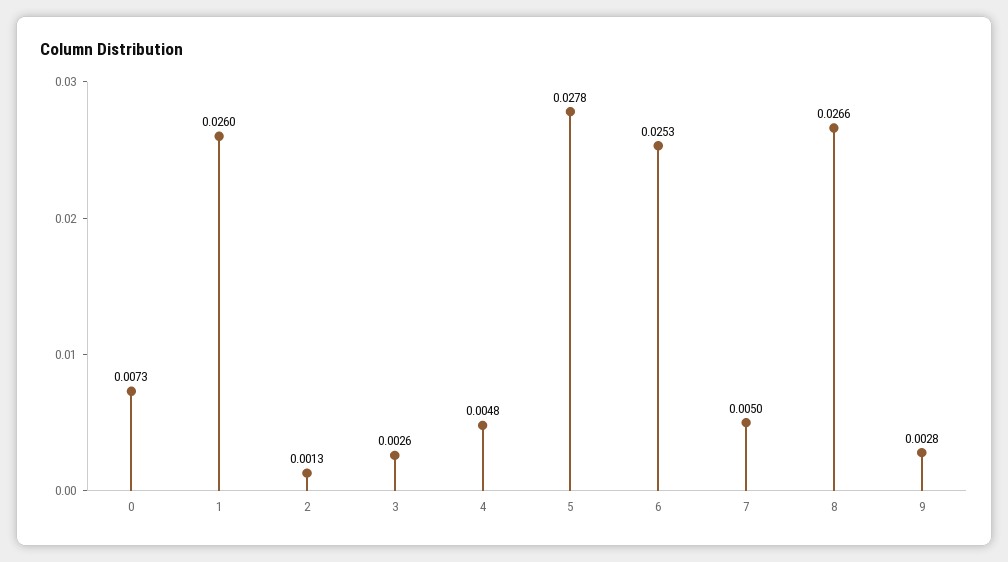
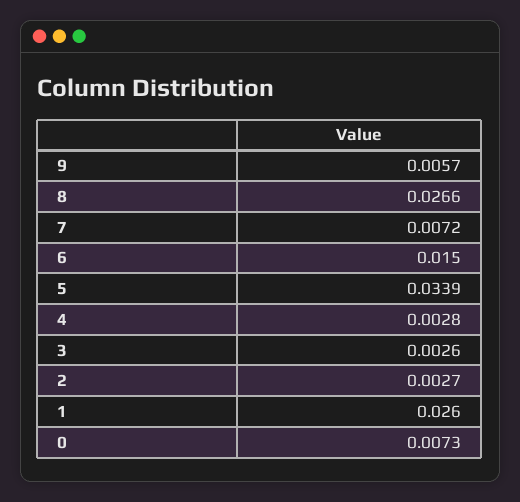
2: 0.0013 -> 0.0027
4: 0.0048 -> 0.0028
5: 0.0278 -> 0.0339
6: 0.0253 -> 0.015
7: 0.005 -> 0.0072
9: 0.0028 -> 0.0057

